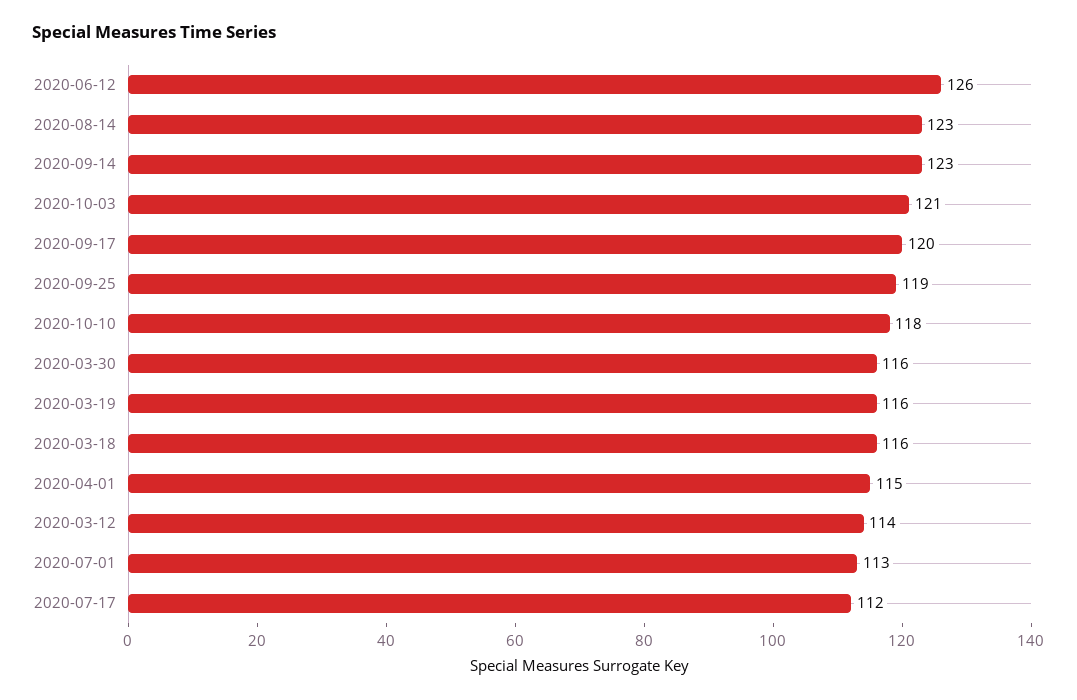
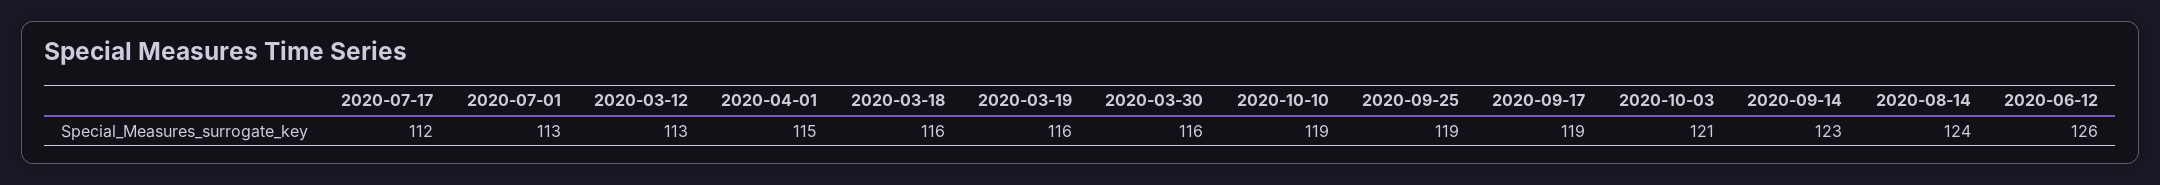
2020-08-14: 123 -> 124
2020-09-17: 120 -> 119
2020-10-10: 118 -> 119
2020-03-12: 114 -> 113

